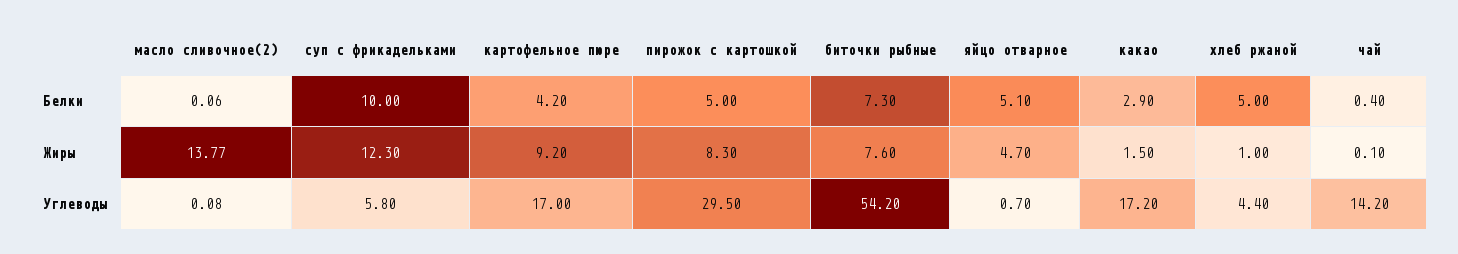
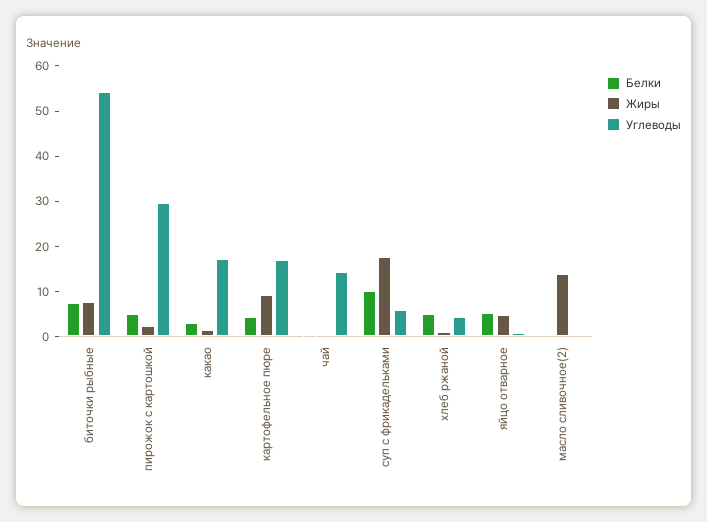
Жиры, суп с фрикадельками: 12.3 -> 18
Жиры, пирожок с картошкой: 8.3 -> 2

